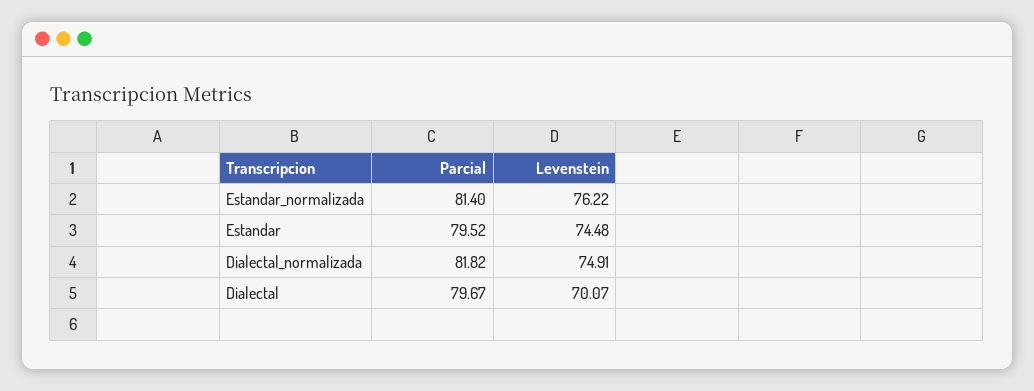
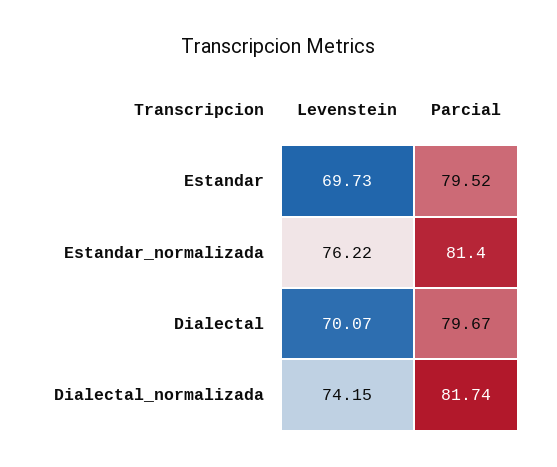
Levenstein, Estandar: 74.48 -> 69.73
Parcial, Dialectal_normalizada: 81.82 -> 81.74
Levenstein, Dialectal_normalizada: 74.91 -> 74.15

